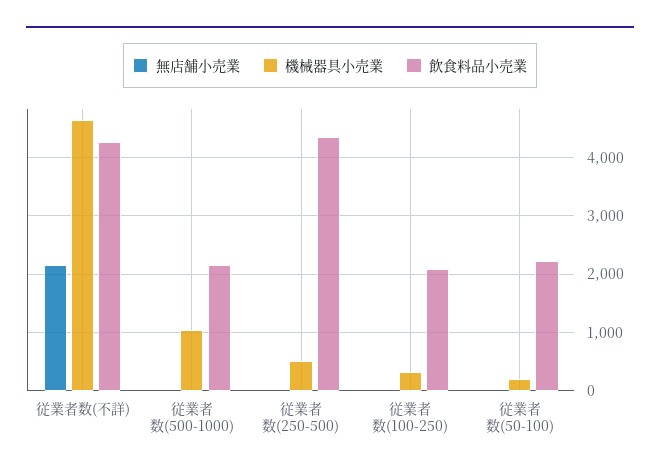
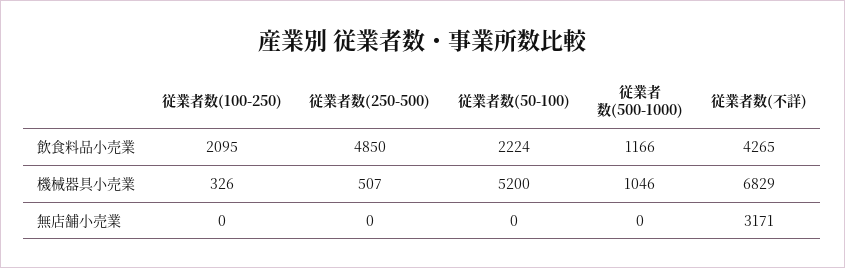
無店舗小売業, 従業者数(不詳): 2200 -> 3171
機械器具小売業, 従業者数(不詳): 4600 -> 6829
飲食料品小売業, 従業者数(500-1000): 2200 -> 1166
飲食料品小売業, 従業者数(250-500): 4400 -> 4850
機械器具小売業, 従業者数(50-100): 200 -> 5200

